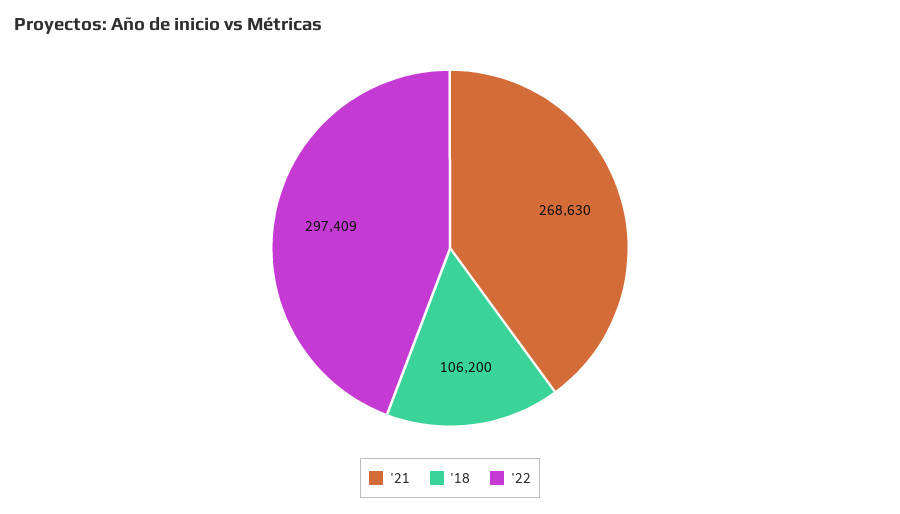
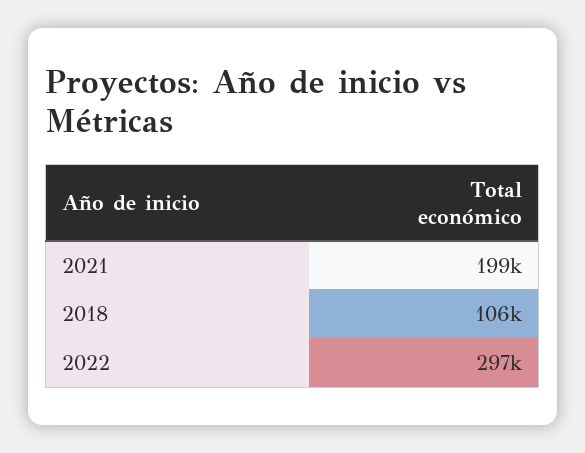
'21: 268630 -> 199000

